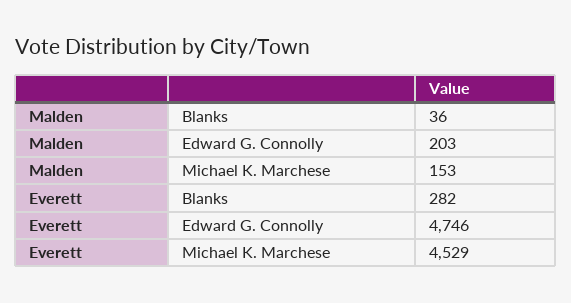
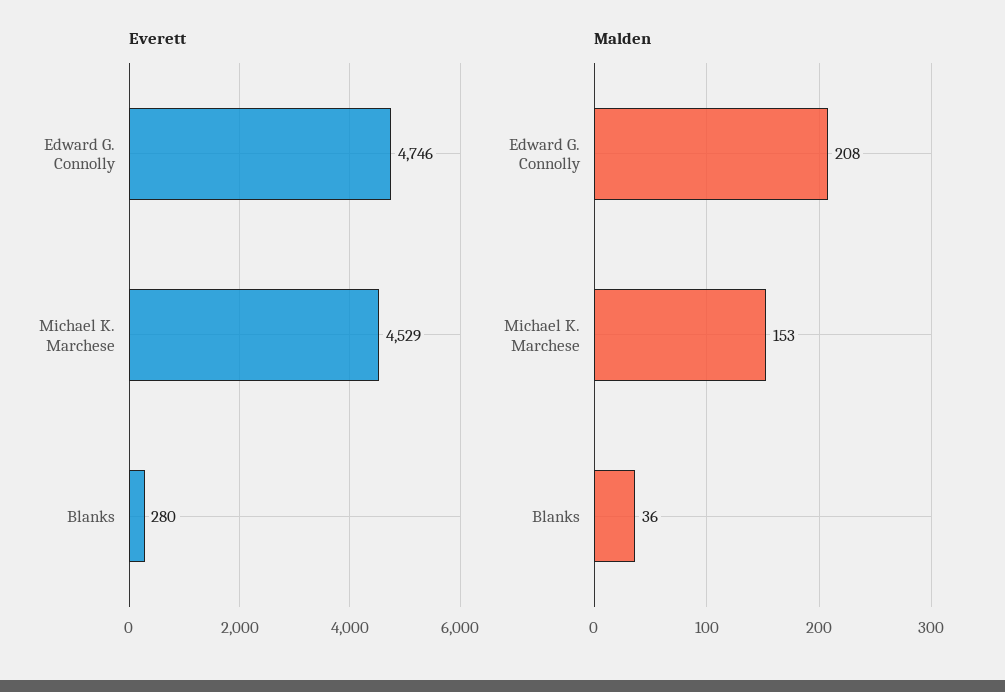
Malden, Edward G. Connolly: 203 -> 208
Everett, Blanks: 282 -> 280

